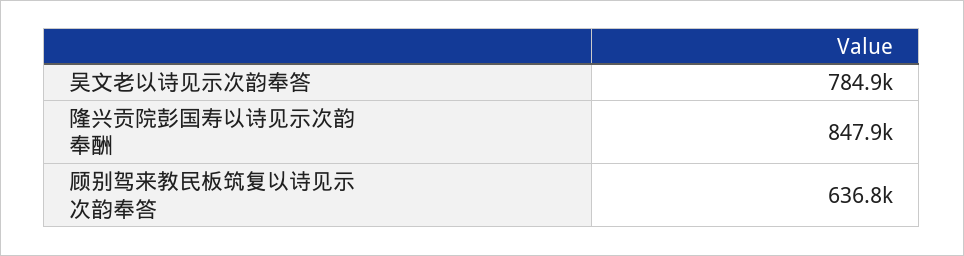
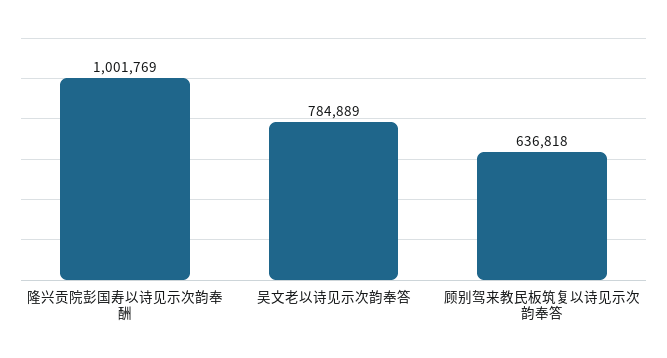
隆兴贡院彭国寿以诗见示次韵奉酬: 847900 -> 1001769

